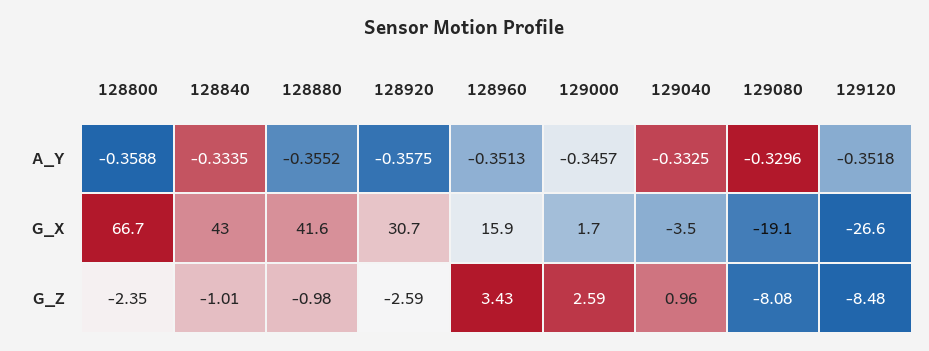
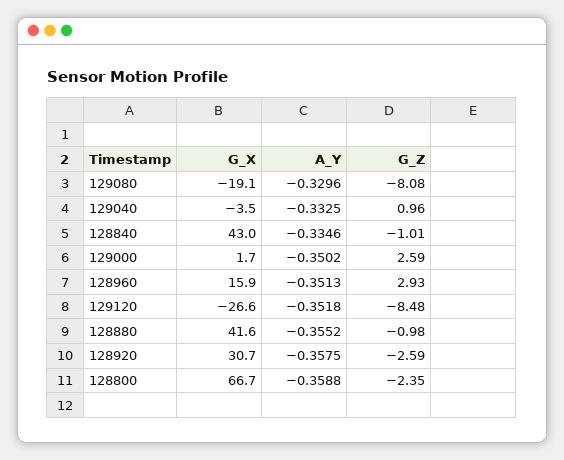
128840, A_Y: -0.3335 -> -0.3346
129000, A_Y: -0.3457 -> -0.3502
128960, G_Z: 3.43 -> 2.93

